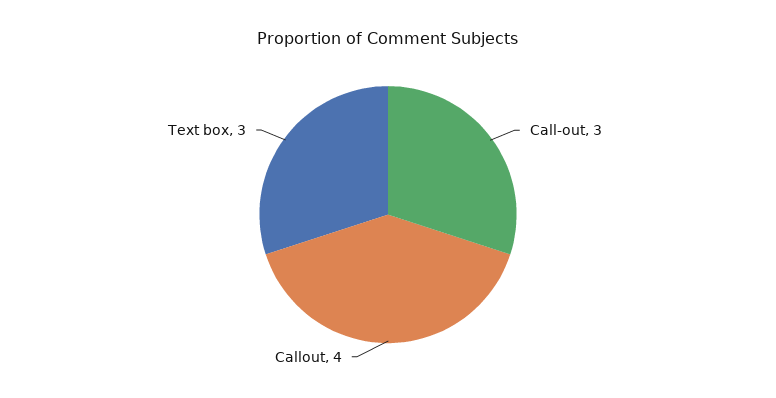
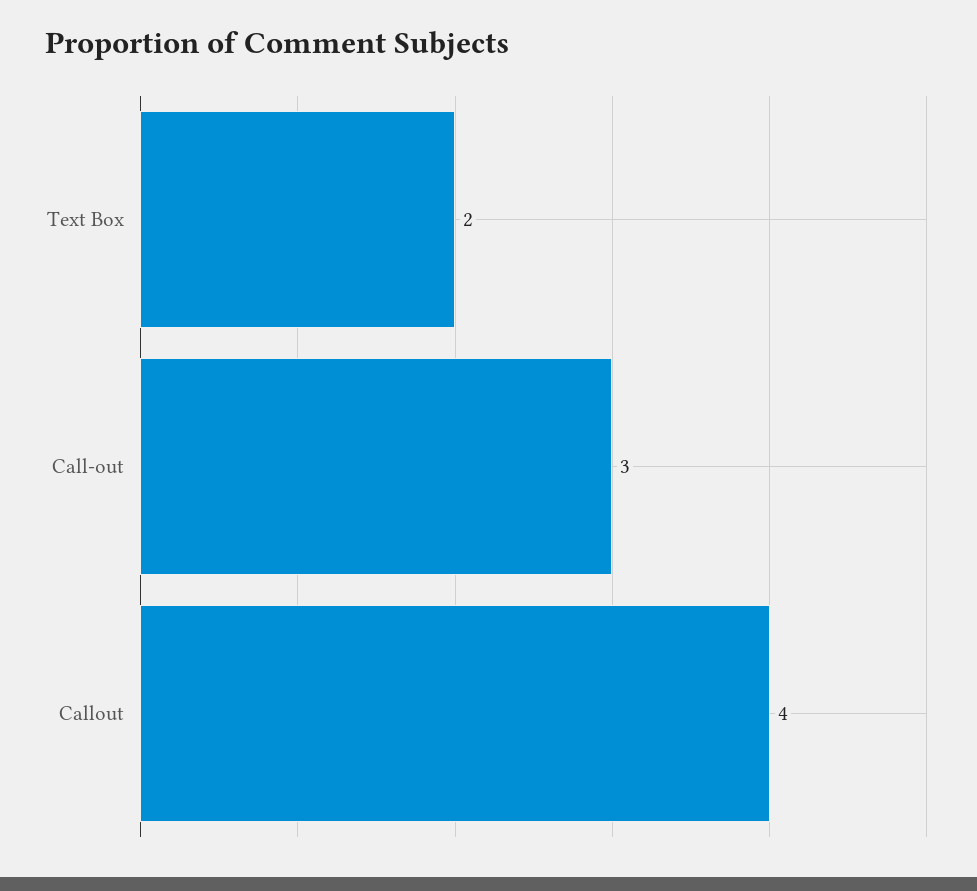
Text box: 3 -> 2

